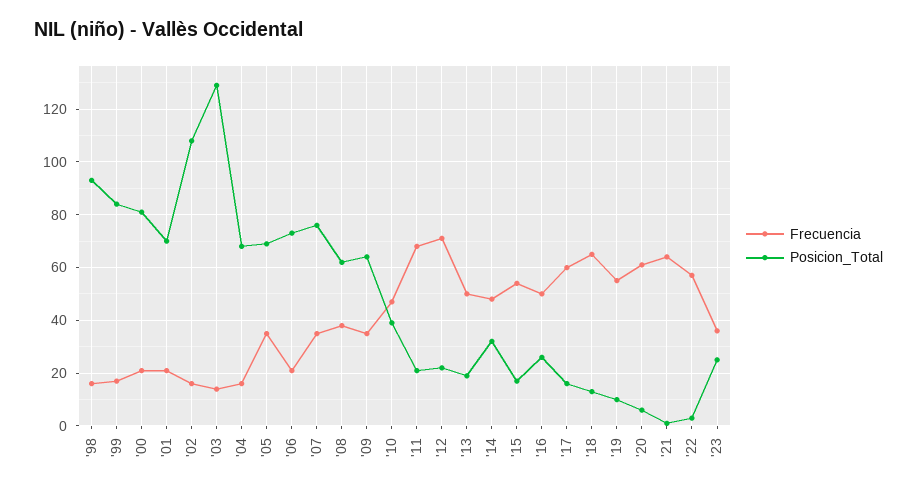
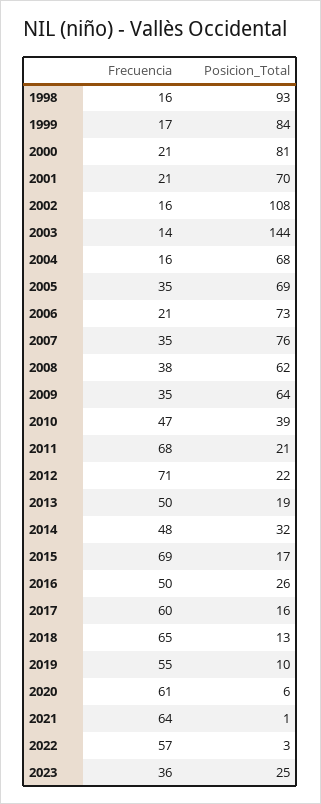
Posicion_Total, '03: 130 -> 144
Frecuencia, '15: 55 -> 69

